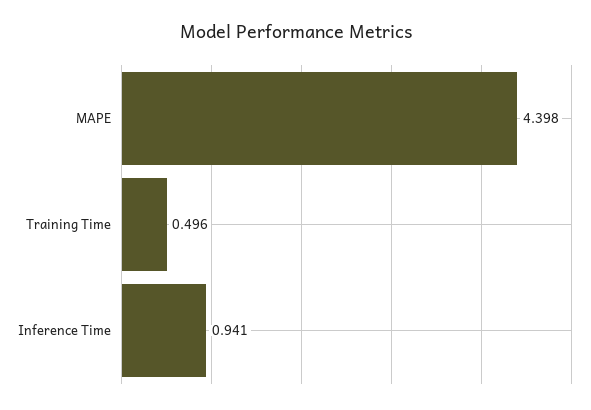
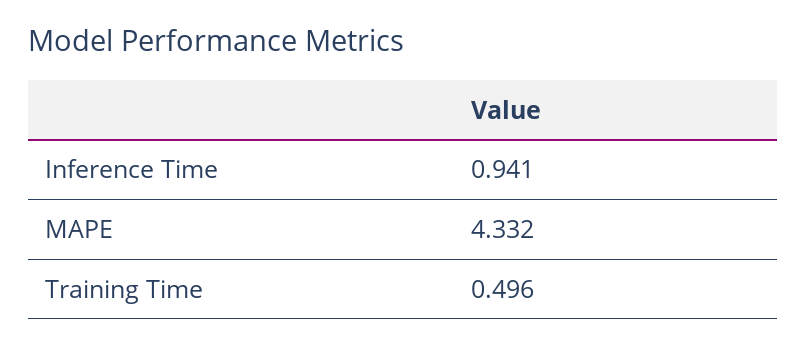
MAPE: 4.398 -> 4.332

